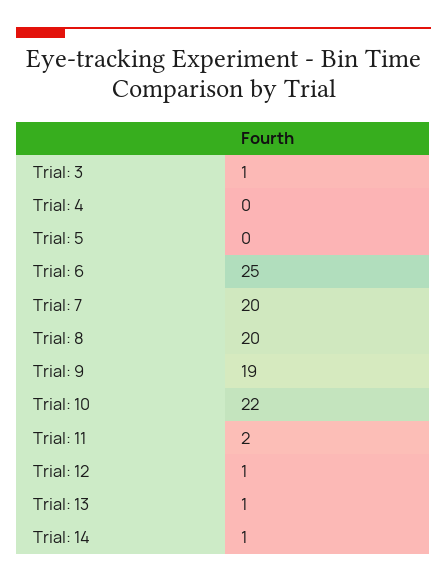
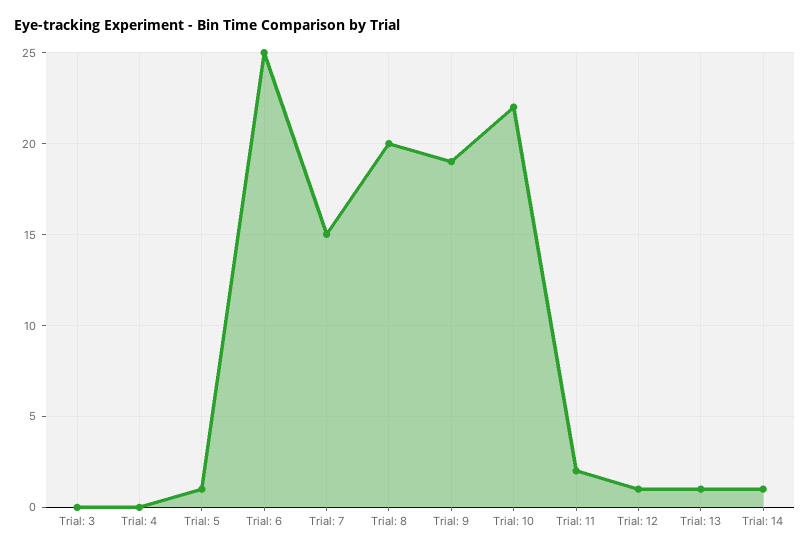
Trial: 3: 1 -> 0
Trial: 5: 0 -> 1
Trial: 7: 20 -> 15

